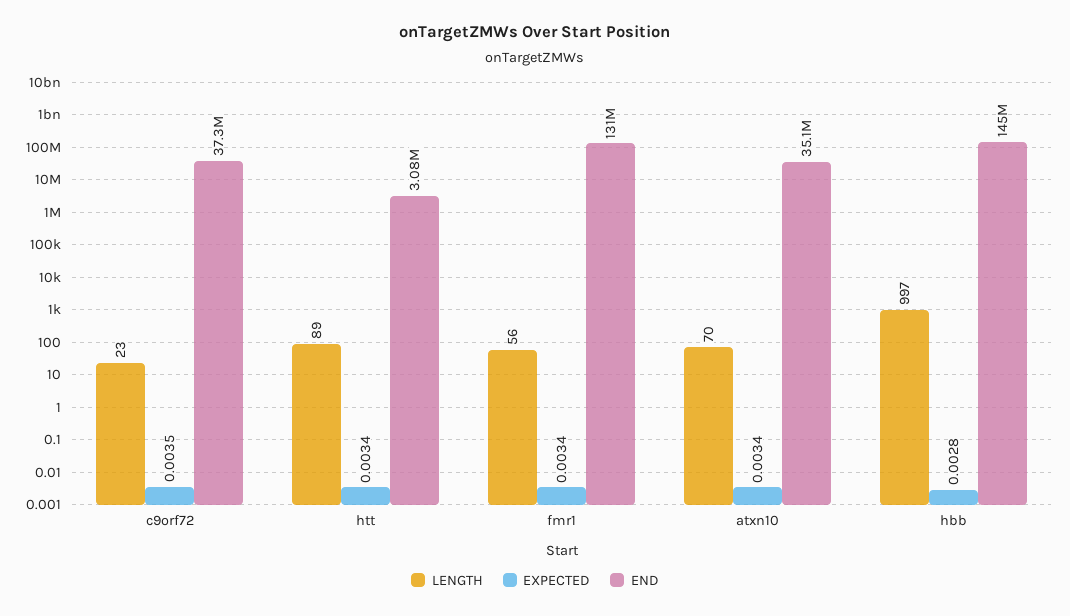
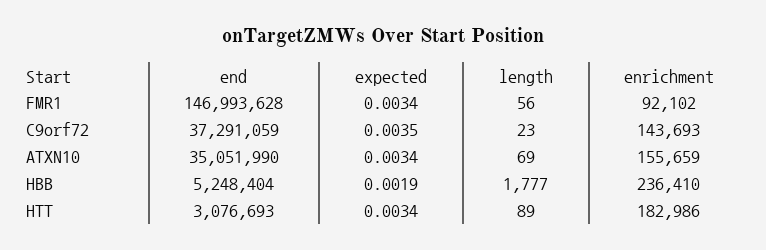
END, fmr1: 131000000 -> 146993628
LENGTH, atxn10: 70 -> 69
LENGTH, hbb: 997 -> 1777
EXPECTED, hbb: 0.0028 -> 0.0019
END, hbb: 145000000 -> 5248404
enrichment, fmr1: none -> 92102
enrichment, c9orf72: none -> 143693
enrichment, atxn10: none -> 155659
enrichment, hbb: none -> 236410
enrichment, htt: none -> 182986

